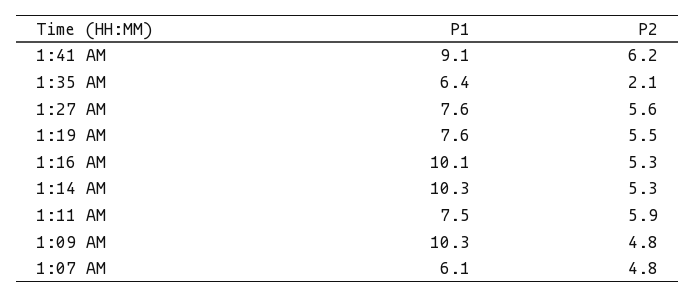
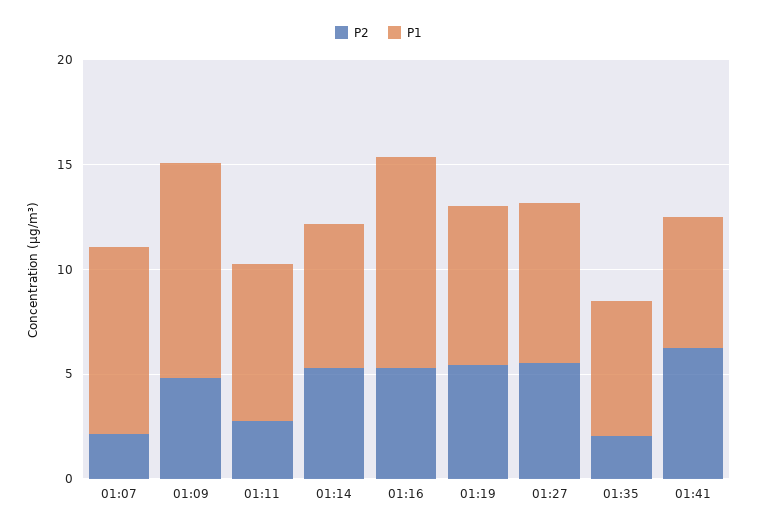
P1, 1:41 AM: 9.1 -> 6
P1, 1:14 AM: 10.3 -> 7
P2, 1:11 AM: 5.9 -> 3
P1, 1:07 AM: 6.1 -> 9
P2, 1:07 AM: 4.8 -> 2

